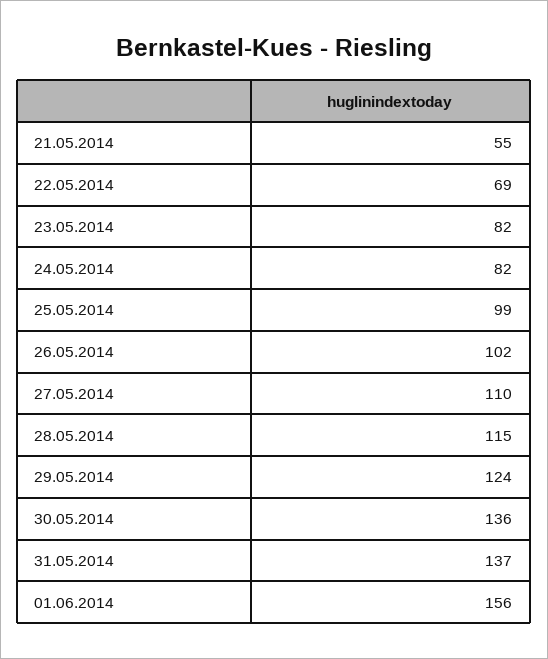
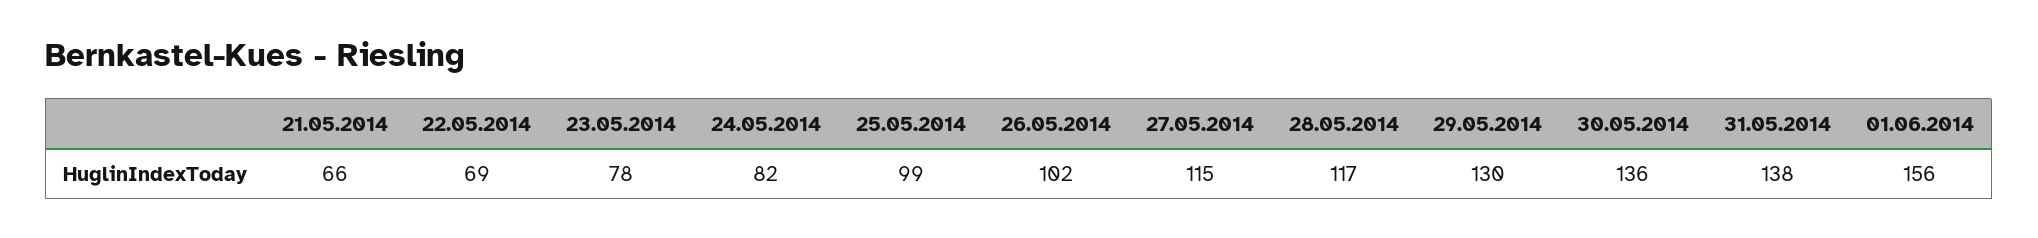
21.05.2014: 55 -> 66
23.05.2014: 82 -> 78
27.05.2014: 110 -> 115
28.05.2014: 115 -> 117
29.05.2014: 124 -> 130
31.05.2014: 137 -> 138

